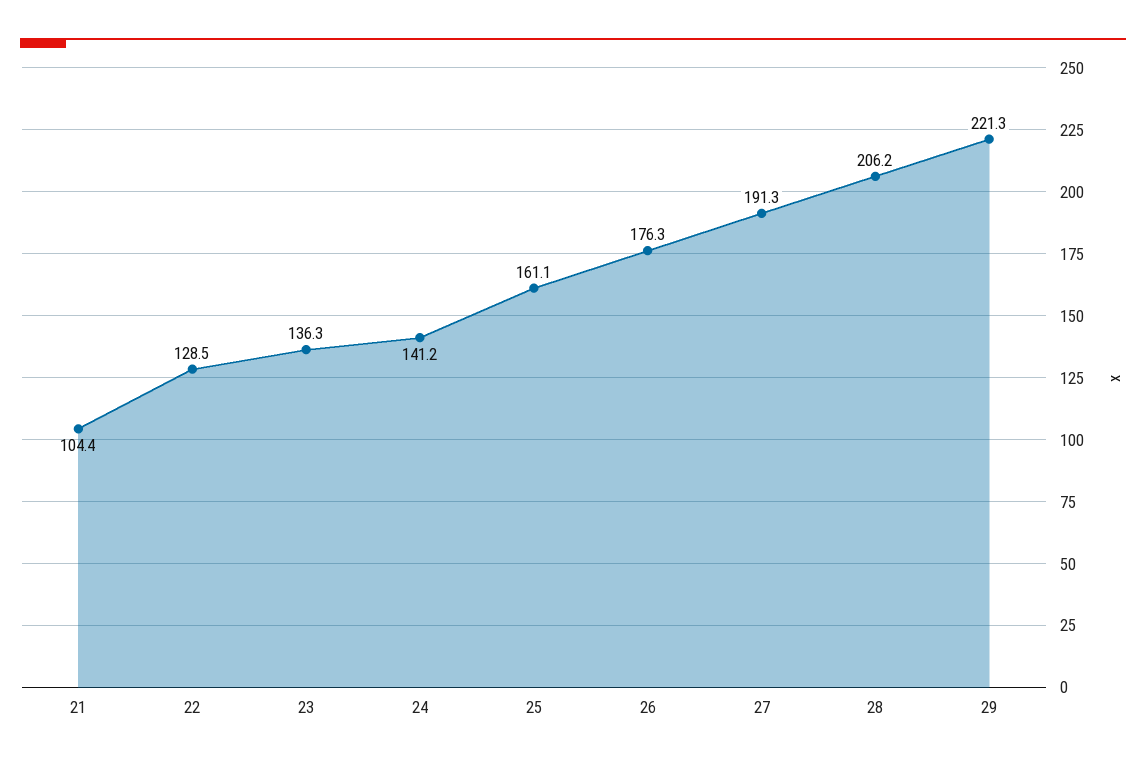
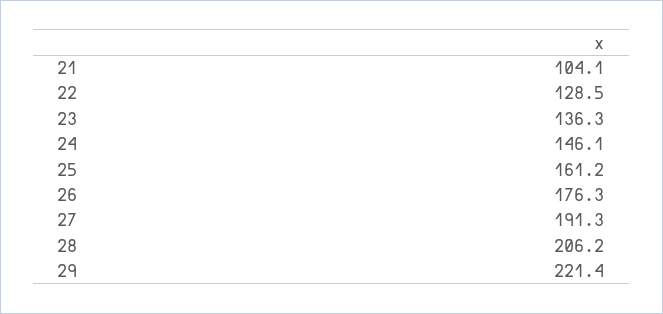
21: 104.4 -> 104.1
24: 141.2 -> 146.1
25: 161.1 -> 161.2
29: 221.3 -> 221.4

